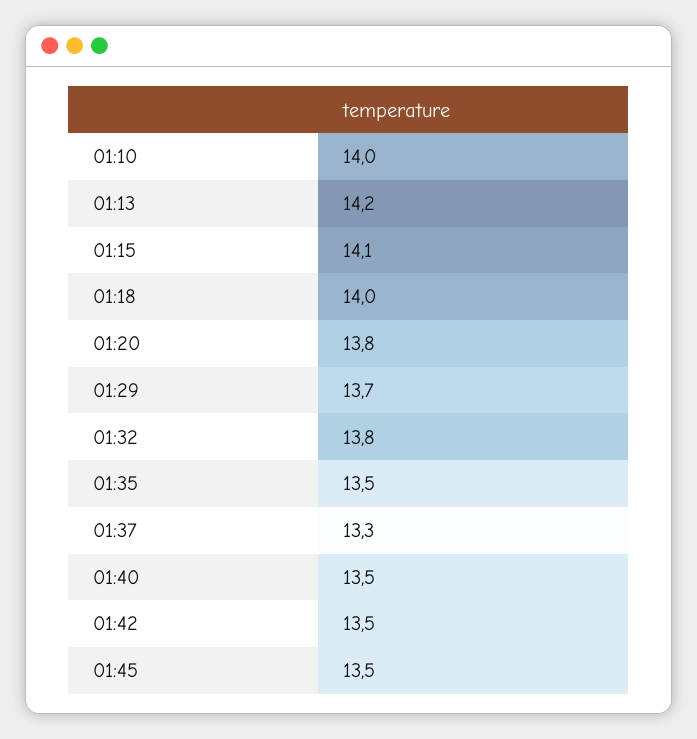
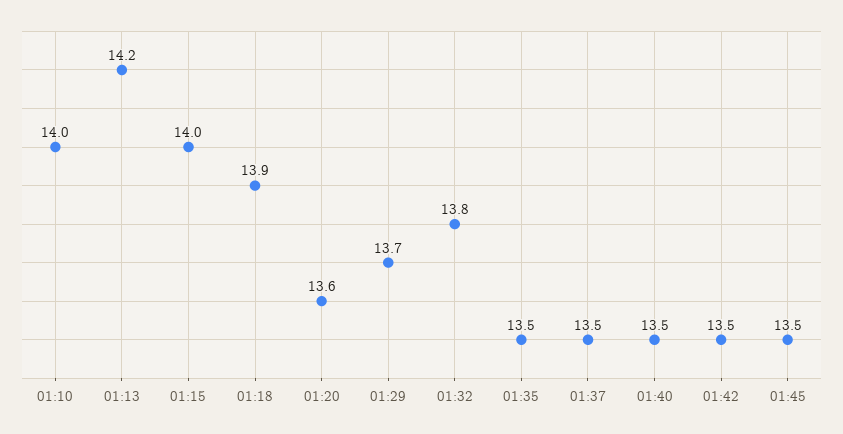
01:15: 14.1 -> 14
01:18: 14 -> 13.9
01:20: 13.8 -> 13.6
01:37: 13.3 -> 13.5

